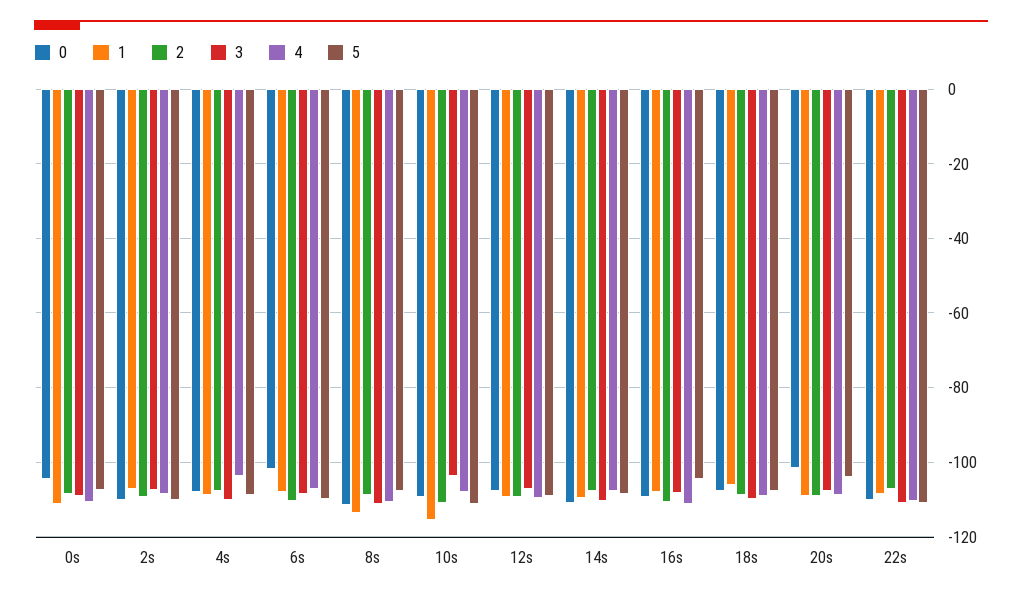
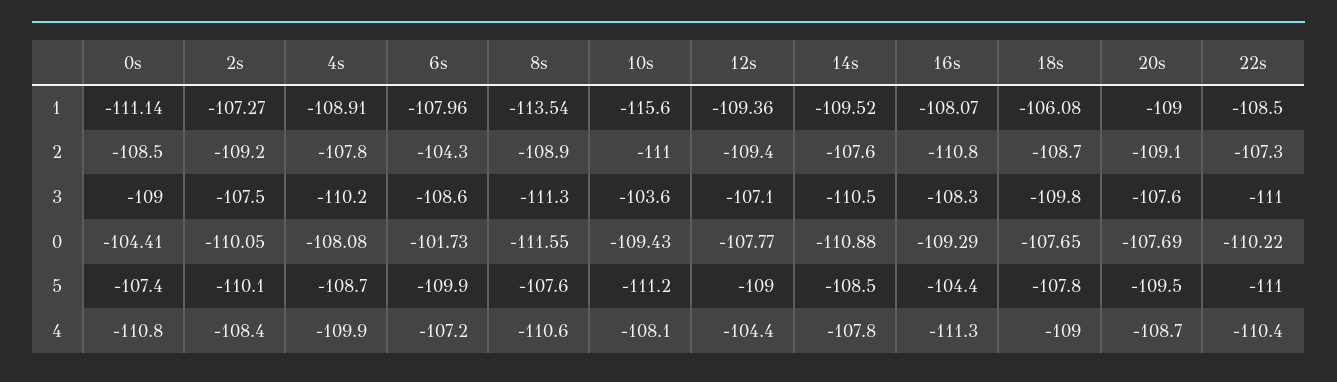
4, 4s: -104 -> -109.9
2, 6s: -110 -> -104.3
4, 12s: -110 -> -104.4
0, 20s: -102 -> -107.69
5, 20s: -104 -> -109.5

